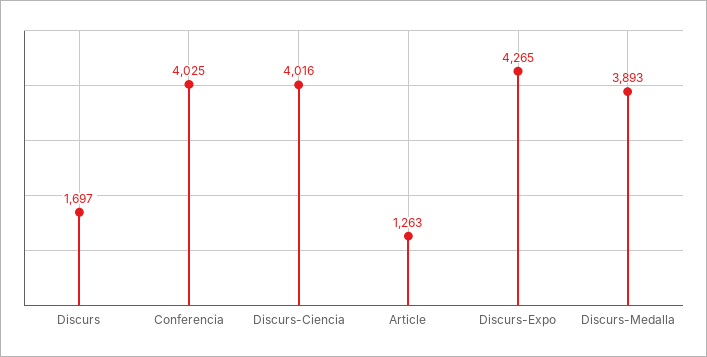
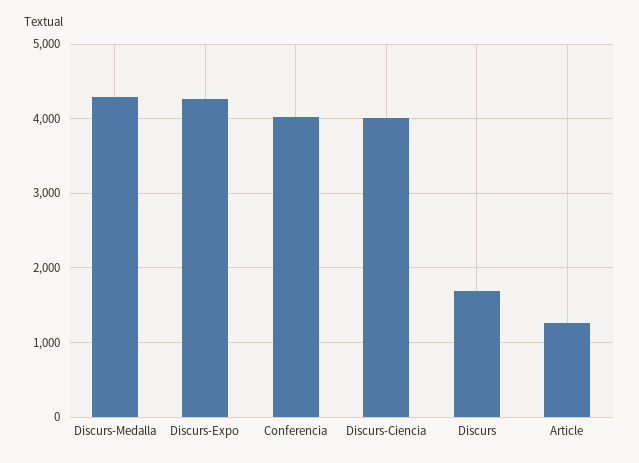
Discurs-Medalla: 3893 -> 4300

